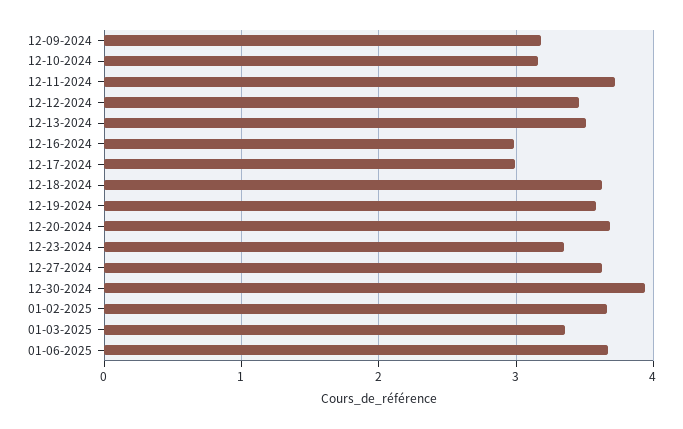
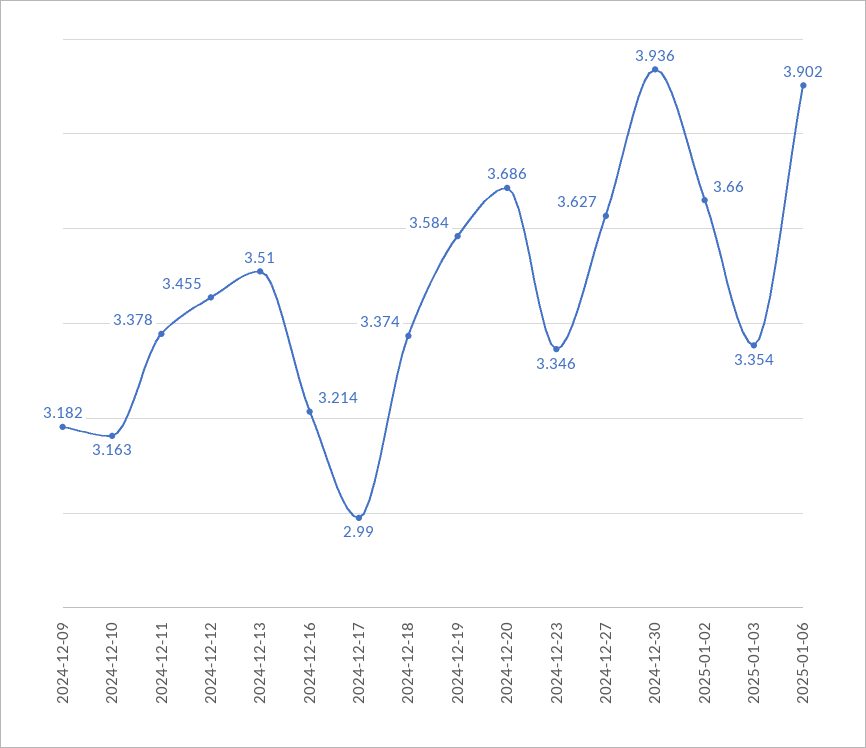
12-11-2024: 3.7 -> 3.378
12-16-2024: 3 -> 3.214
12-18-2024: 3.6 -> 3.374
01-06-2025: 3.7 -> 3.902

